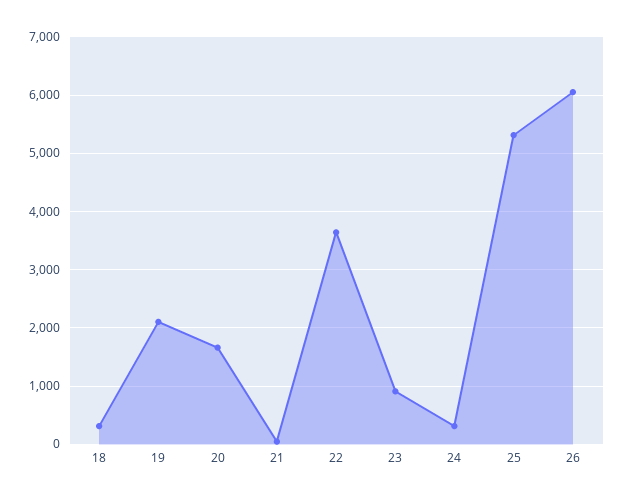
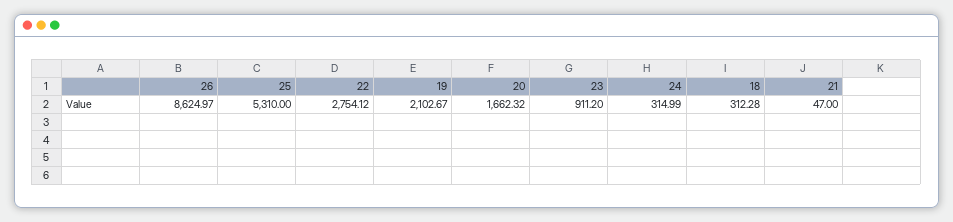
22: 3600 -> 2754.12
26: 6000 -> 8624.97

